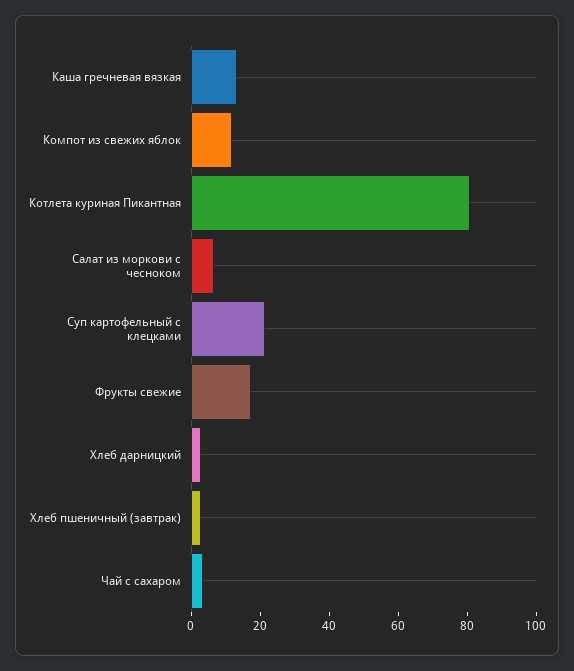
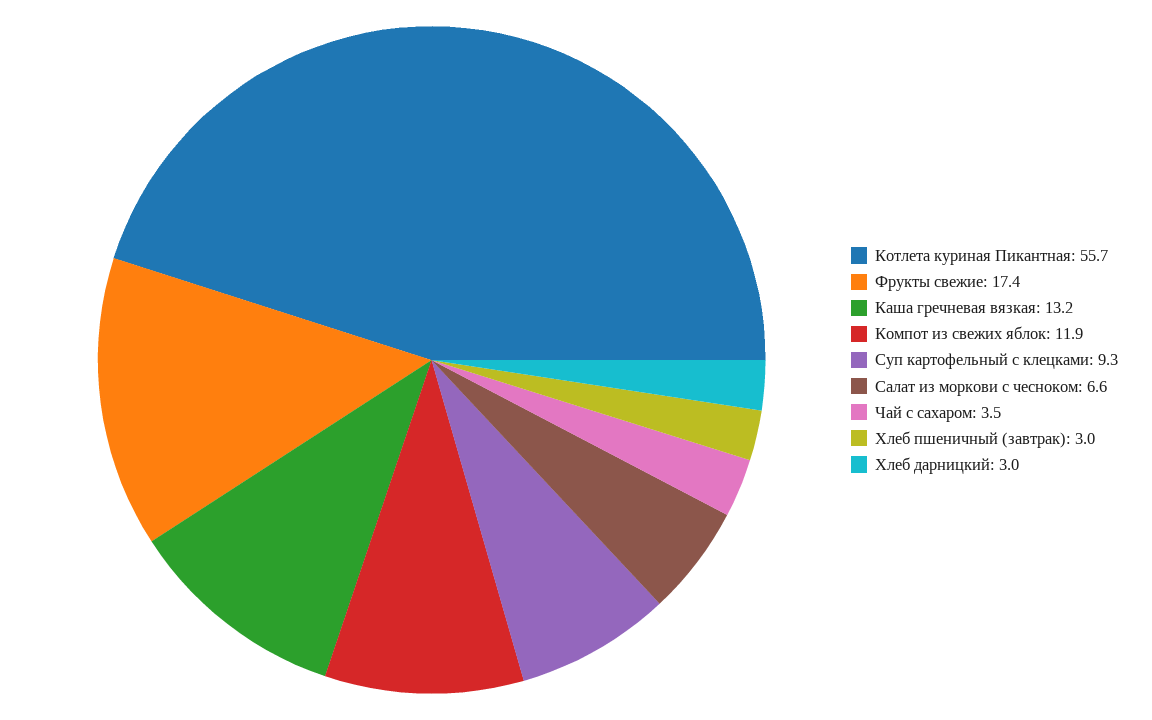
Котлета куриная Пикантная: 80 -> 55.7
Суп картофельный с клецками: 20 -> 9.3

